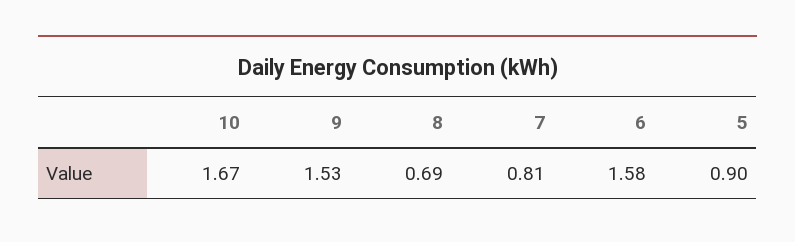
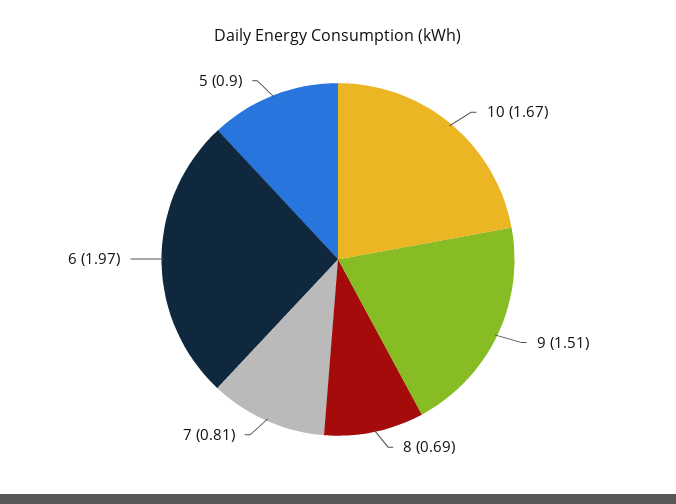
9: 1.53 -> 1.51
6: 1.58 -> 1.97

